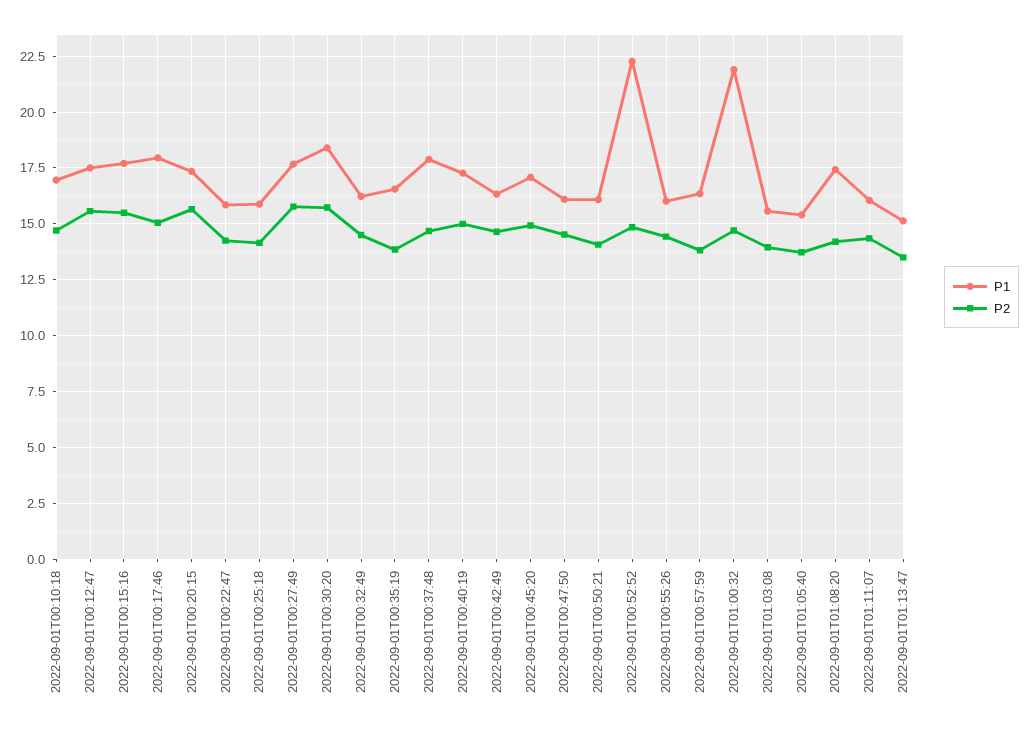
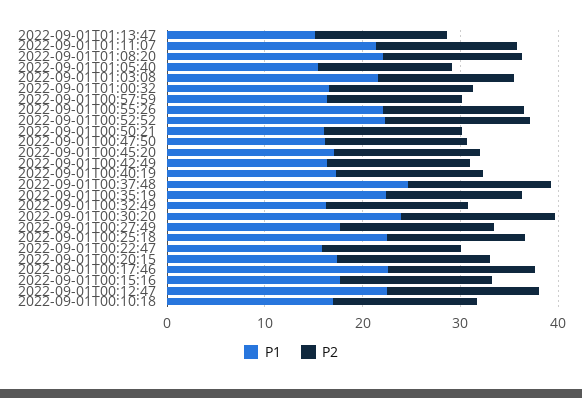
P1, 2022-09-01T00:12:47: 17.5 -> 22
P1, 2022-09-01T00:17:46: 18 -> 22
P1, 2022-09-01T00:25:18: 16 -> 22
P1, 2022-09-01T00:30:20: 18.5 -> 24
P1, 2022-09-01T00:35:19: 16.5 -> 22
P1, 2022-09-01T00:37:48: 18 -> 24
P1, 2022-09-01T00:55:26: 16 -> 22
P1, 2022-09-01T01:00:32: 22 -> 16
P1, 2022-09-01T01:03:08: 15.5 -> 22
P1, 2022-09-01T01:08:20: 17.5 -> 22
P1, 2022-09-01T01:11:07: 16 -> 22

